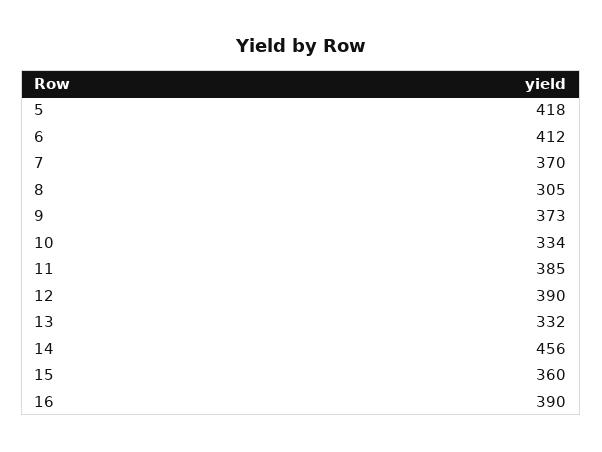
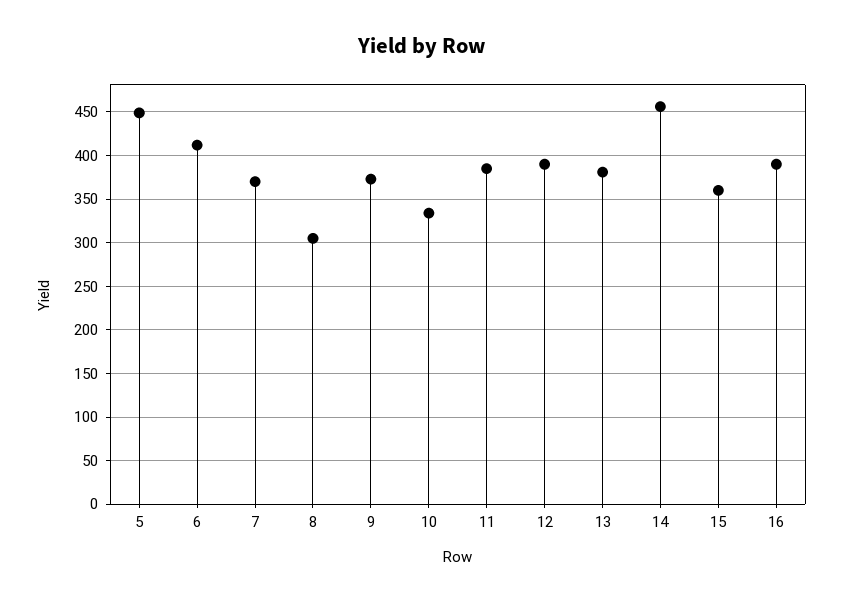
5: 418 -> 450
13: 332 -> 380

